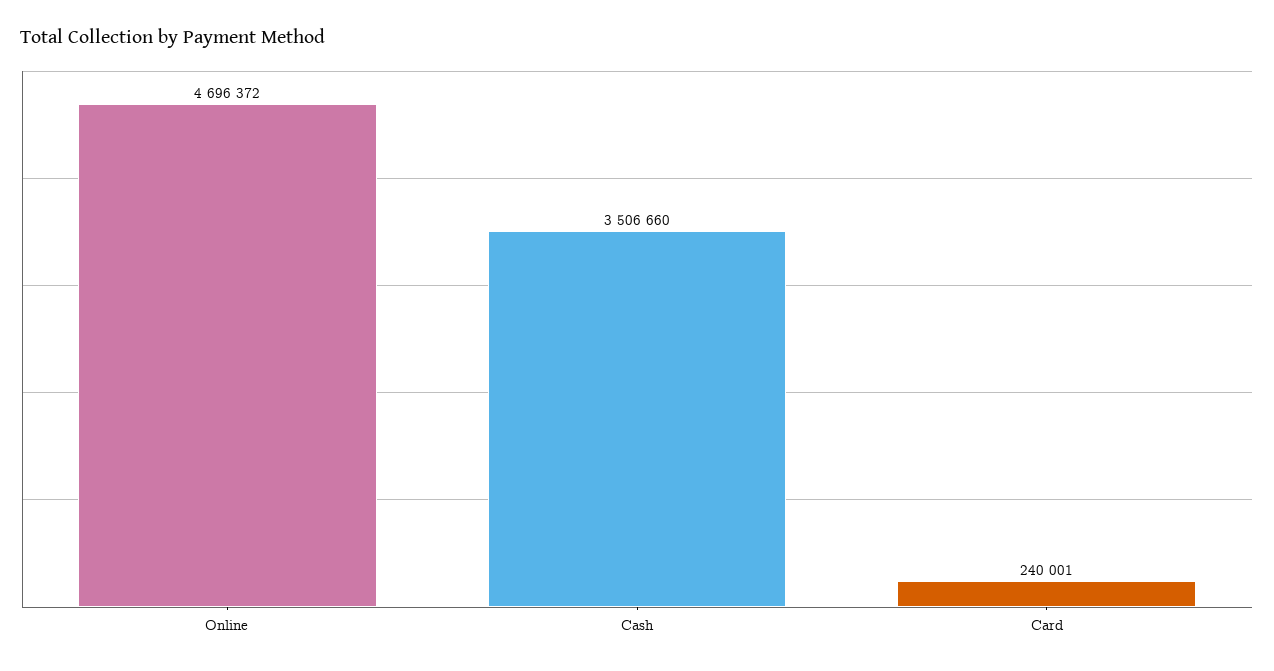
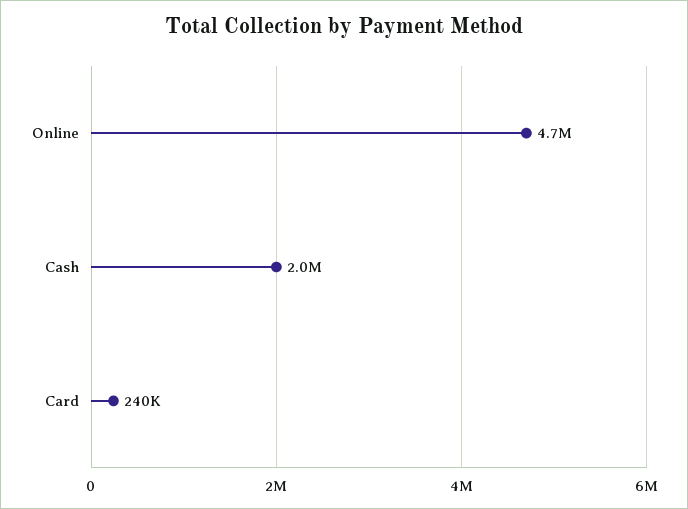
Cash: 3506660 -> 2000000

